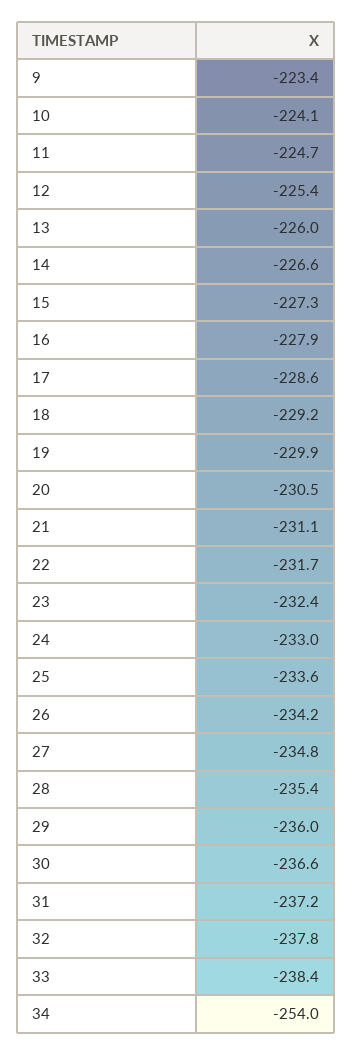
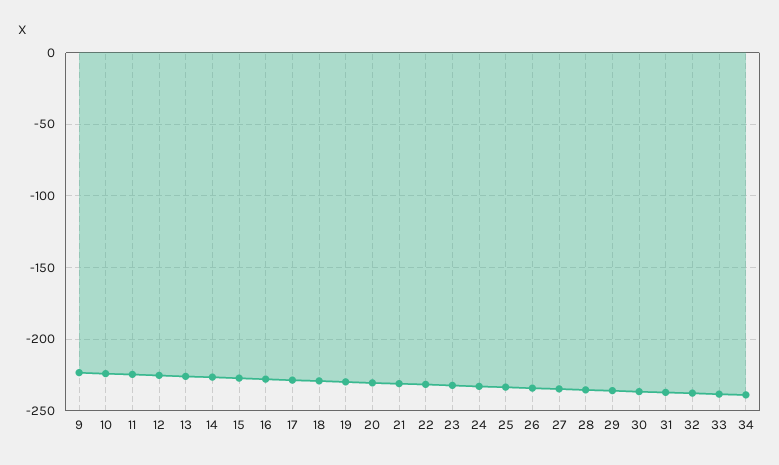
34: -254 -> -240

